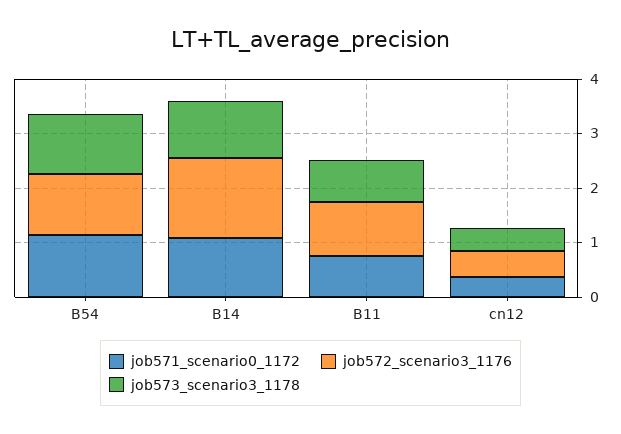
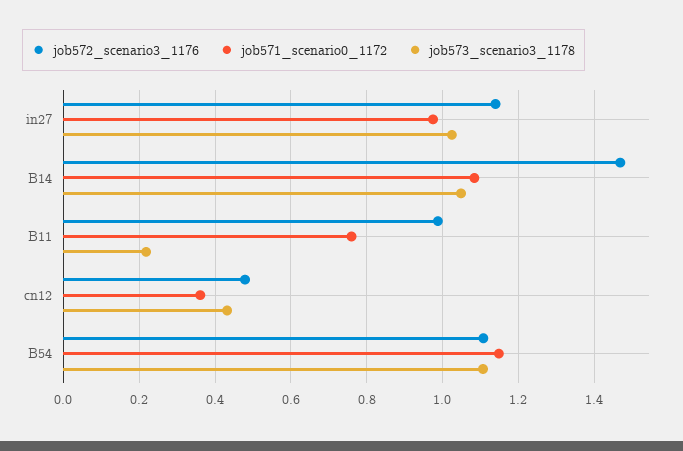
job573_scenario3_1178, B11: 0.8 -> 0.22
job572_scenario3_1176, in27: none -> 1.14
job571_scenario0_1172, in27: none -> 0.98
job573_scenario3_1178, in27: none -> 1.02

